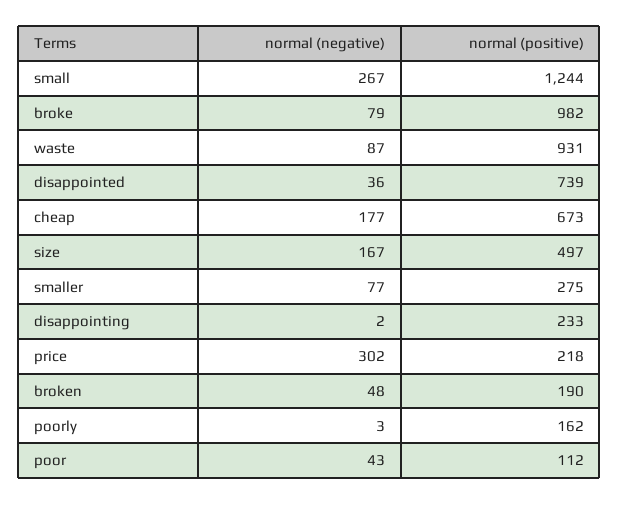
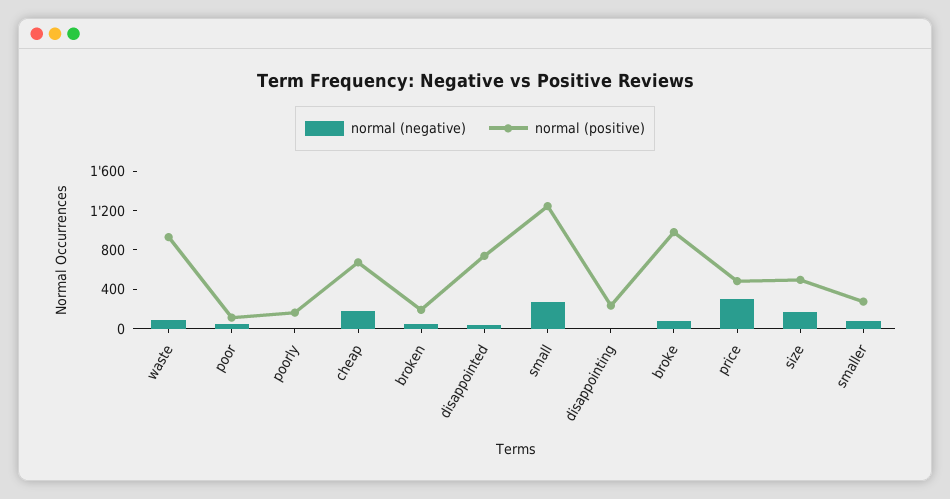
normal (positive), price: 218 -> 500

